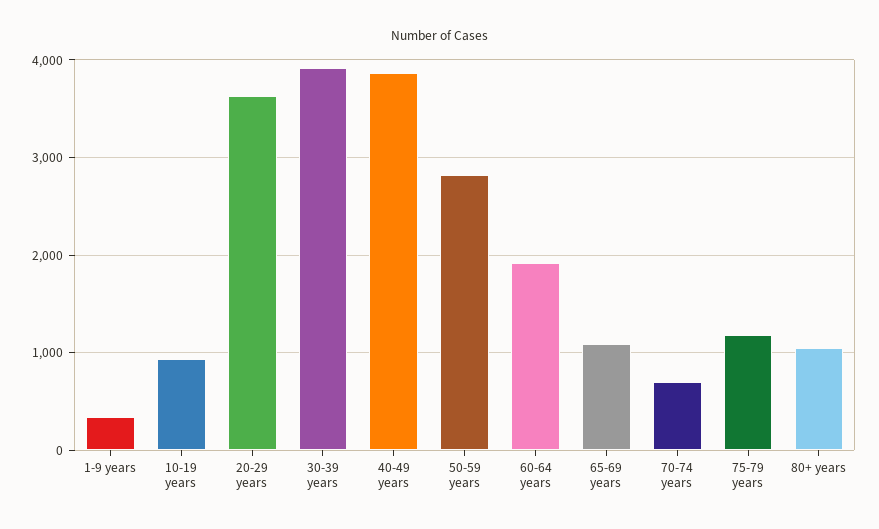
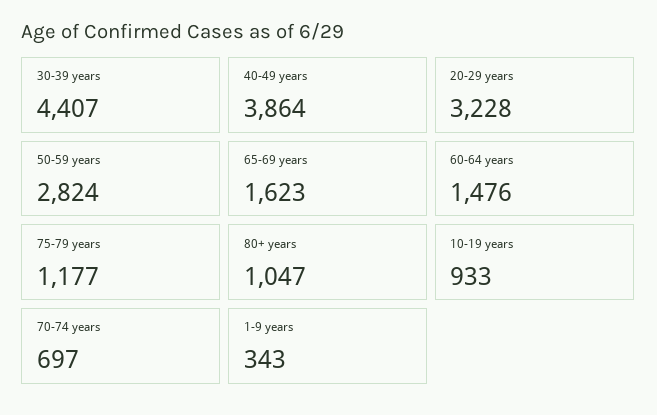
20-29 years: 3600 -> 3228
30-39 years: 3900 -> 4407
60-64 years: 1900 -> 1476
65-69 years: 1100 -> 1623

